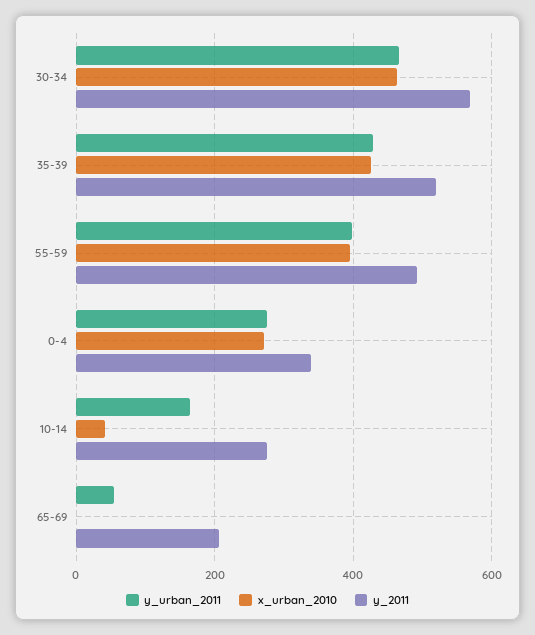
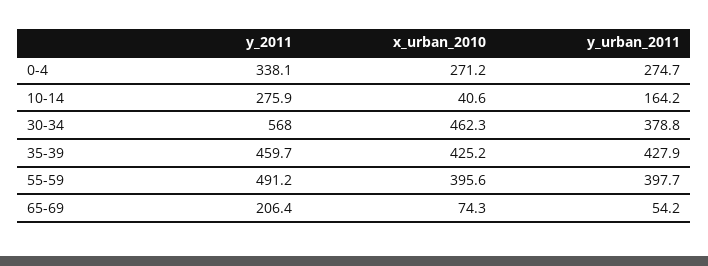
y_urban_2011, 30-34: 460 -> 378.8
y_2011, 35-39: 520 -> 459.7
x_urban_2010, 65-69: 0 -> 74.3

